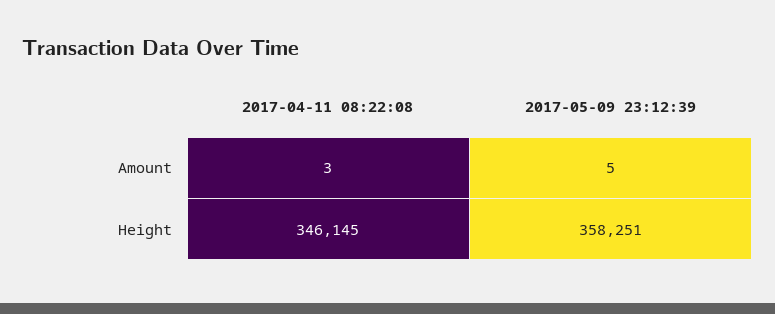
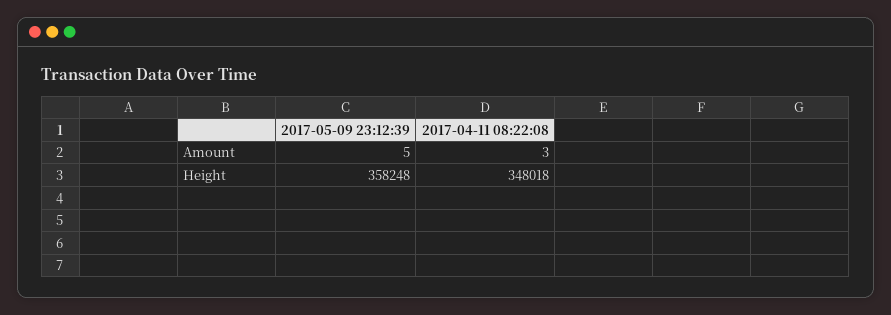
2017-04-11 08:22:08, Height: 346145 -> 348018
2017-05-09 23:12:39, Height: 358251 -> 358248

